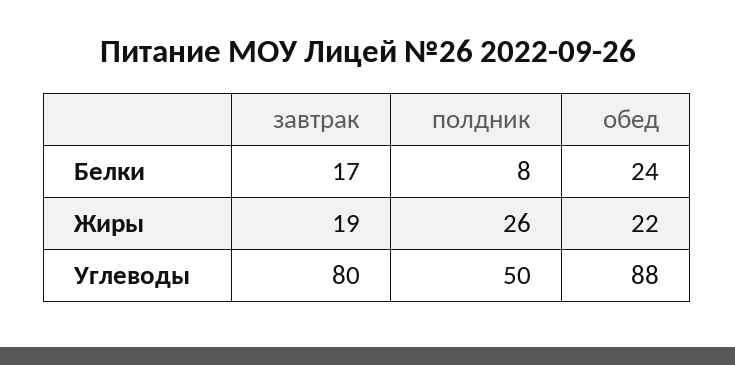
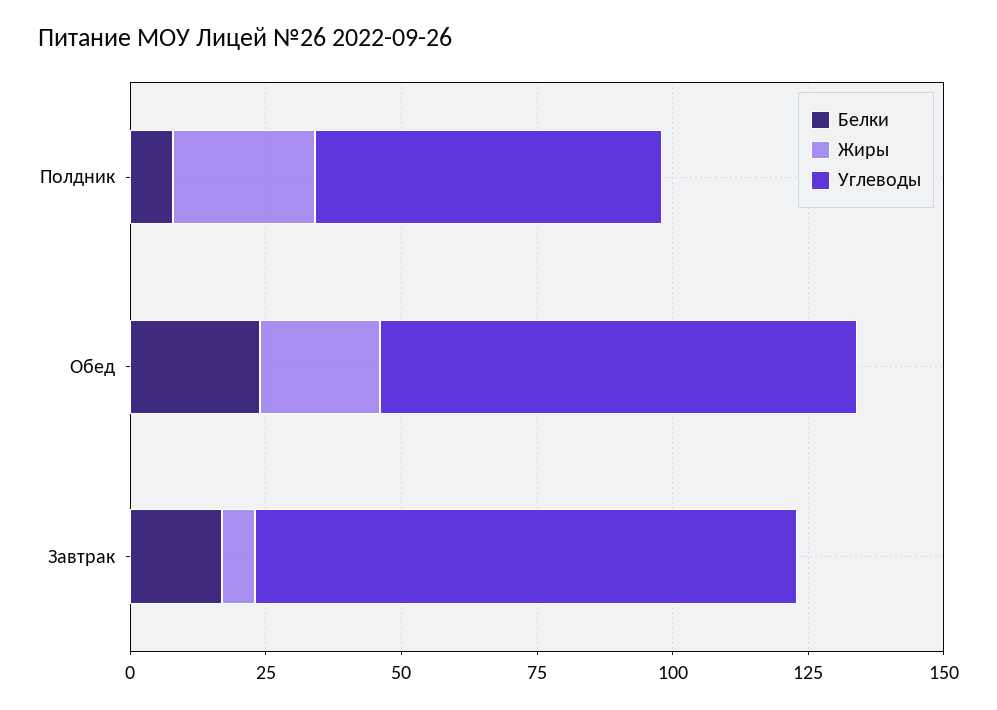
Жиры, завтрак: 19 -> 5
Углеводы, завтрак: 80 -> 100
Углеводы, полдник: 50 -> 65

